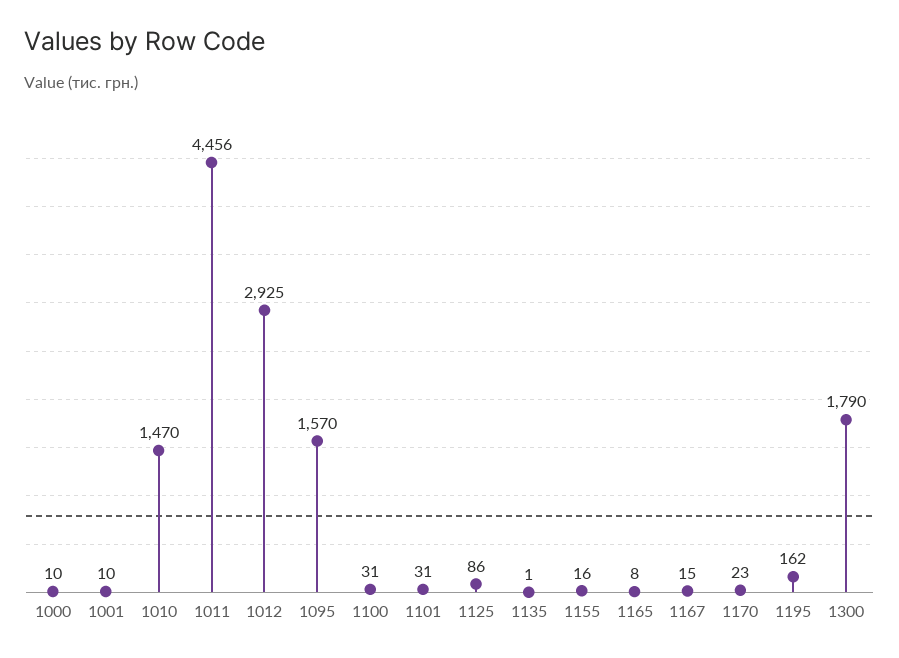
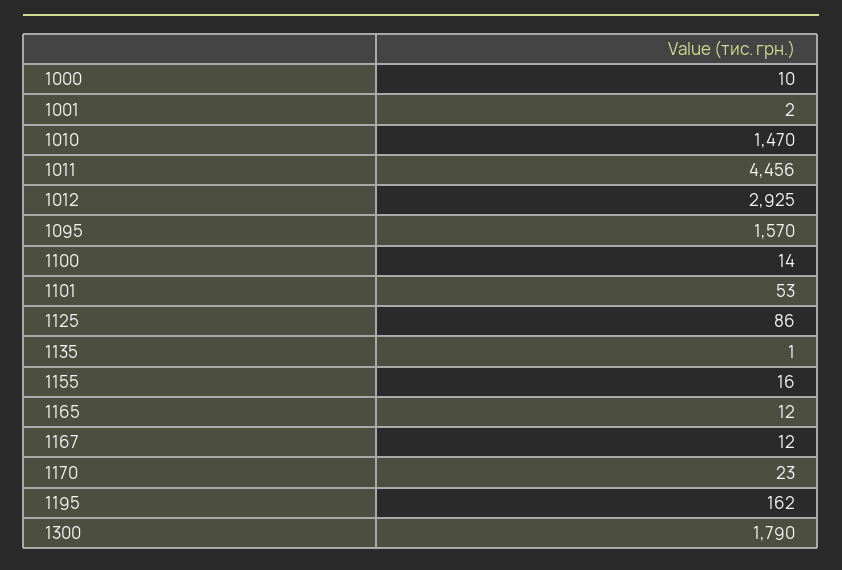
1001: 10 -> 2
1100: 31 -> 14
1101: 31 -> 53
1165: 8 -> 12
1167: 15 -> 12

